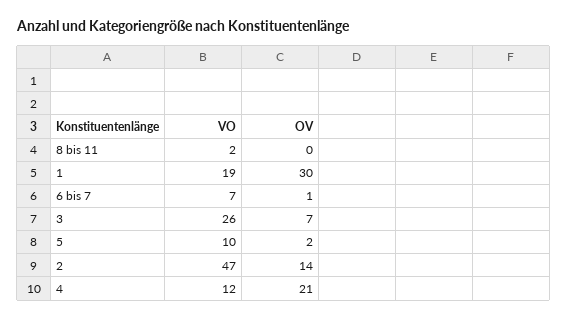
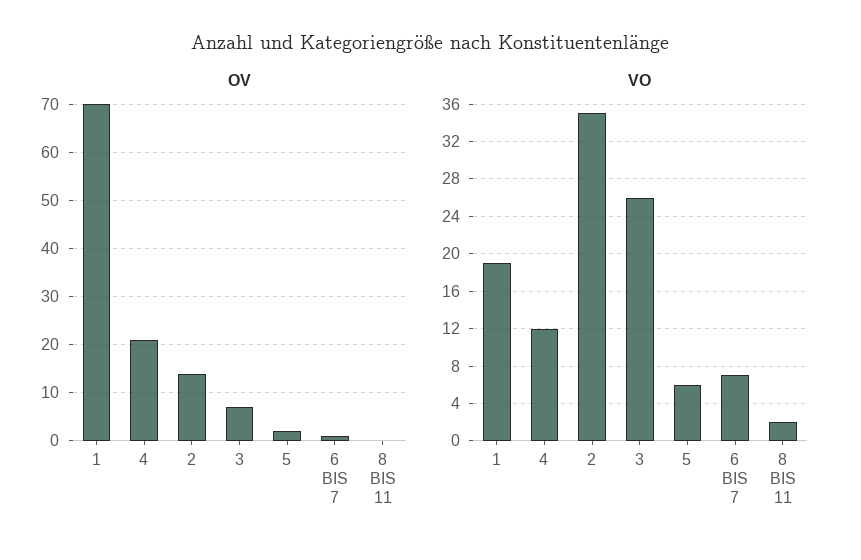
OV, 1: 30 -> 70
VO, 5: 10 -> 6
VO, 2: 47 -> 35

